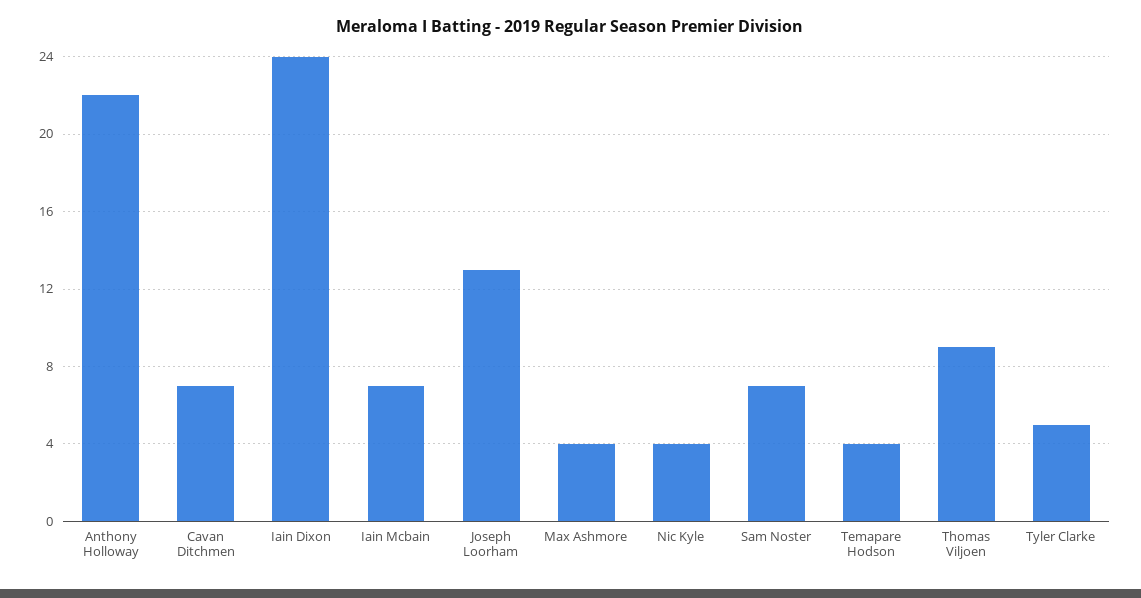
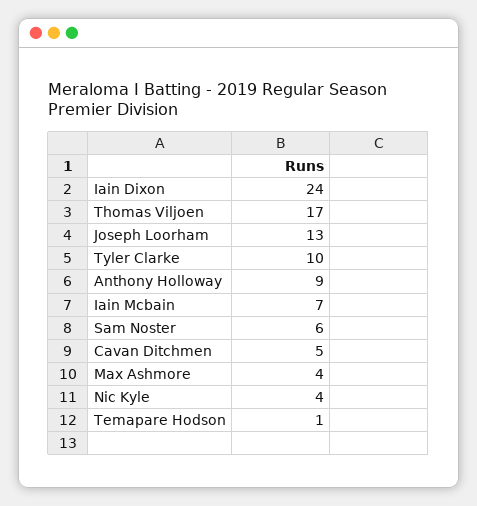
Anthony Holloway: 22 -> 9
Cavan Ditchmen: 7 -> 5
Sam Noster: 7 -> 6
Temapare Hodson: 4 -> 1
Thomas Viljoen: 9 -> 17
Tyler Clarke: 5 -> 10

